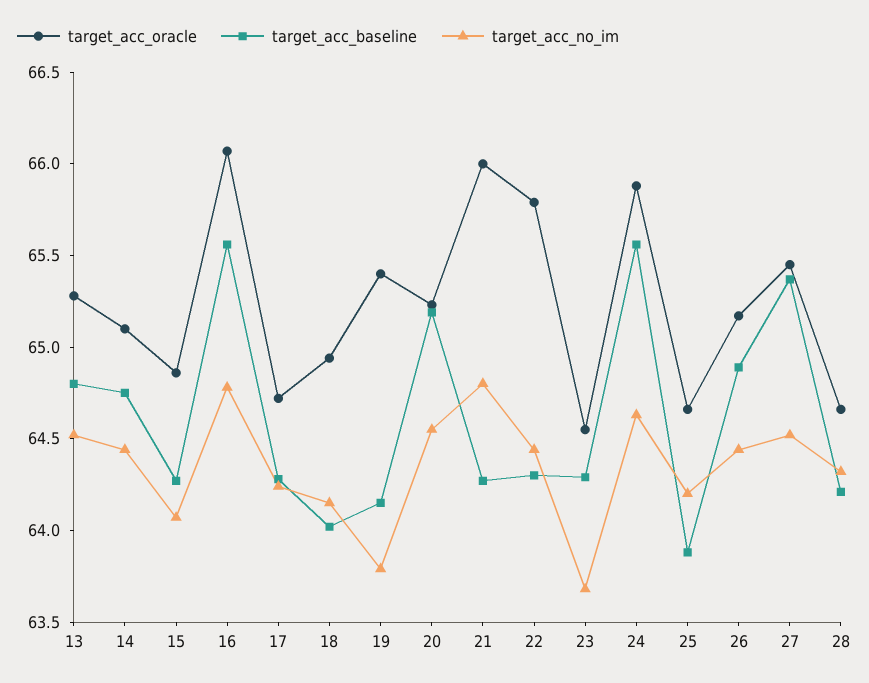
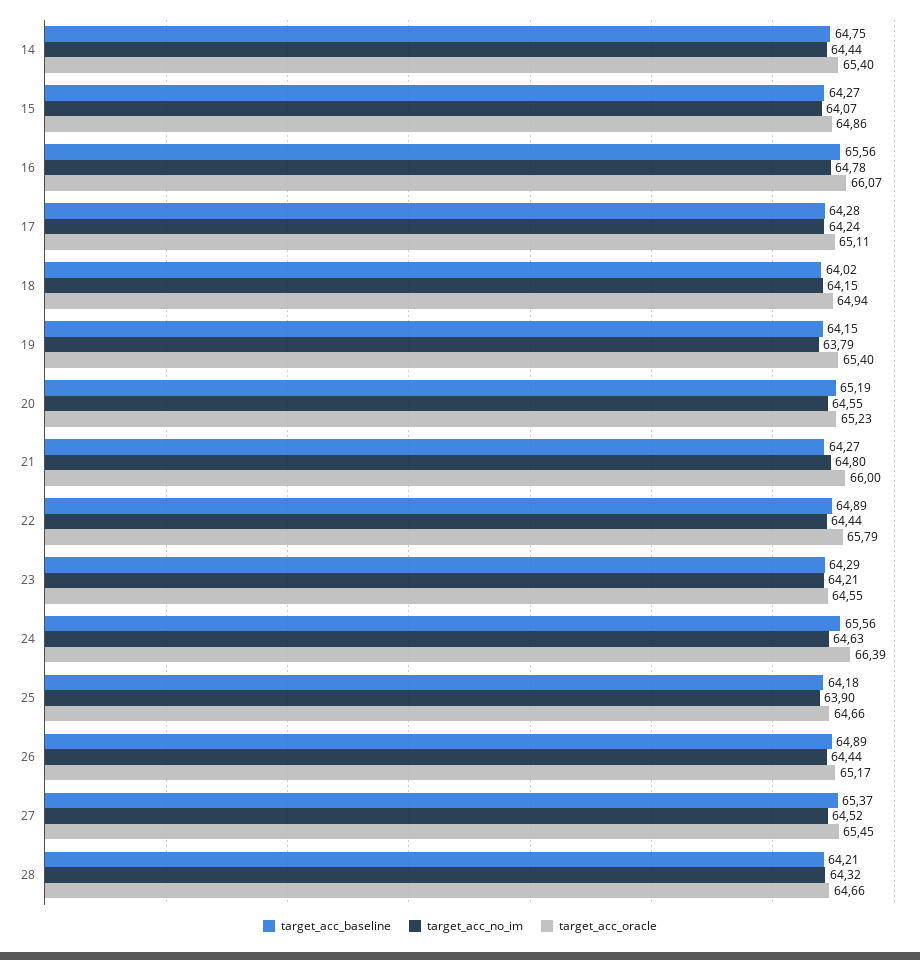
target_acc_oracle, 13: 65.3 -> none
target_acc_baseline, 13: 64.8 -> none
target_acc_no_im, 13: 64.5 -> none
target_acc_oracle, 14: 65.1 -> 65.4
target_acc_oracle, 17: 64.7 -> 65.11
target_acc_baseline, 22: 64.3 -> 64.89
target_acc_no_im, 23: 63.7 -> 64.21
target_acc_oracle, 24: 65.9 -> 66.39
target_acc_baseline, 25: 63.9 -> 64.18
target_acc_no_im, 25: 64.2 -> 63.9

